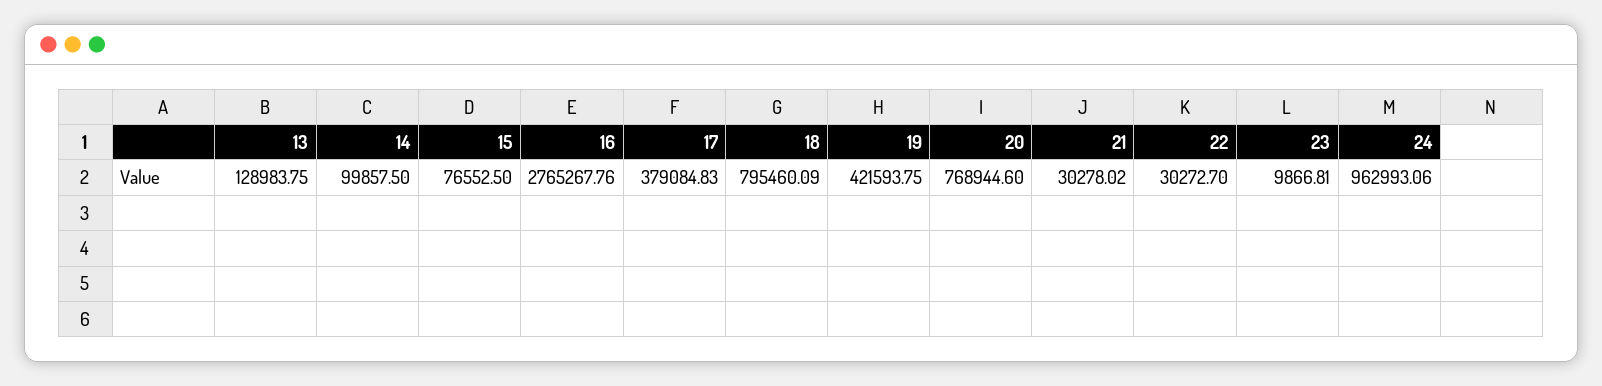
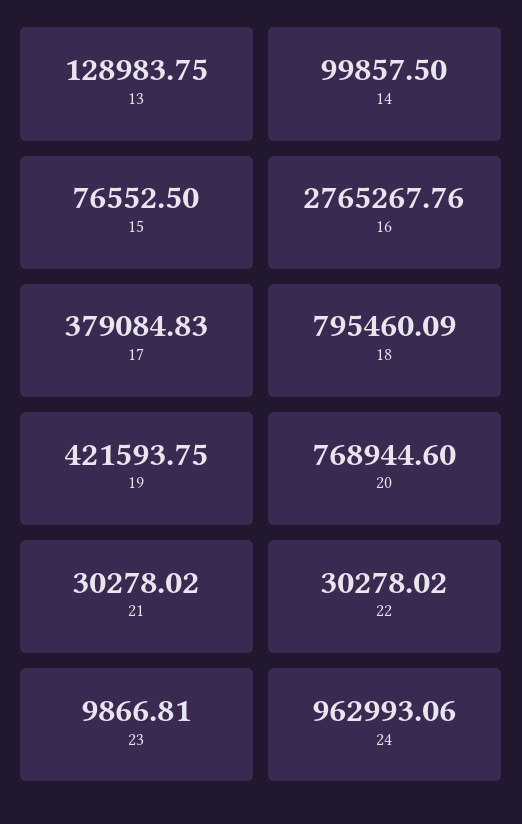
22: 30272.7 -> 30278.02

